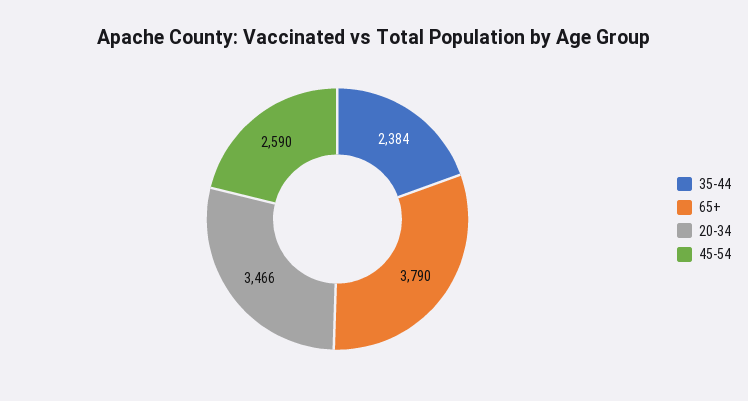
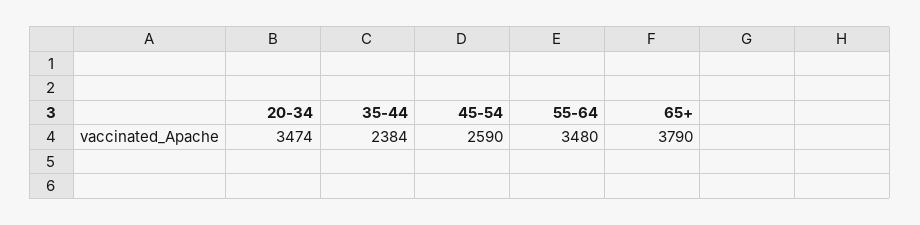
20-34: 3466 -> 3474
55-64: none -> 3480

